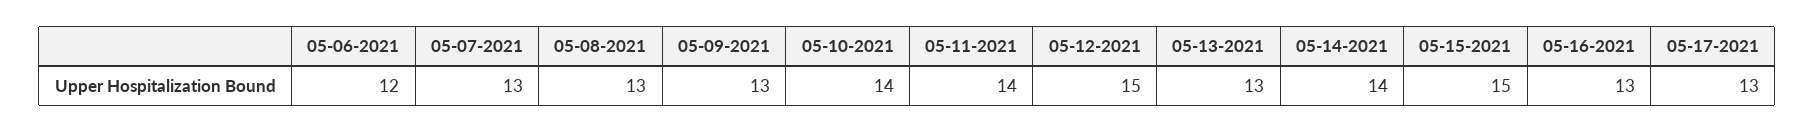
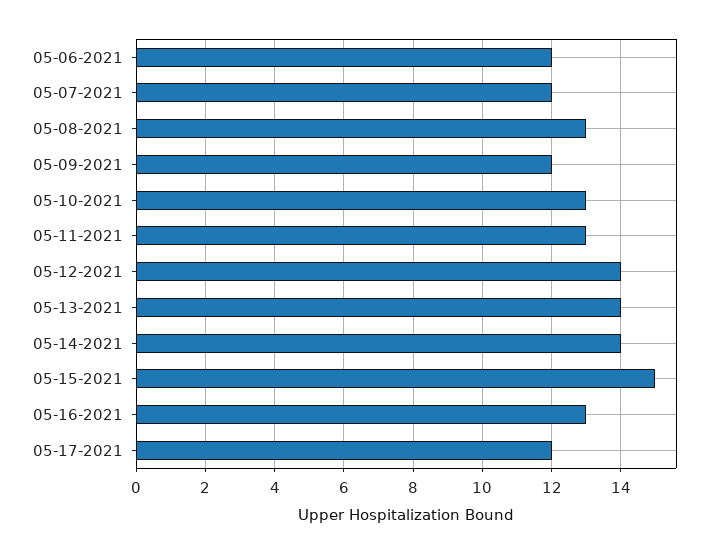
05-07-2021: 13 -> 12
05-09-2021: 13 -> 12
05-10-2021: 14 -> 13
05-11-2021: 14 -> 13
05-12-2021: 15 -> 14
05-13-2021: 13 -> 14
05-17-2021: 13 -> 12

